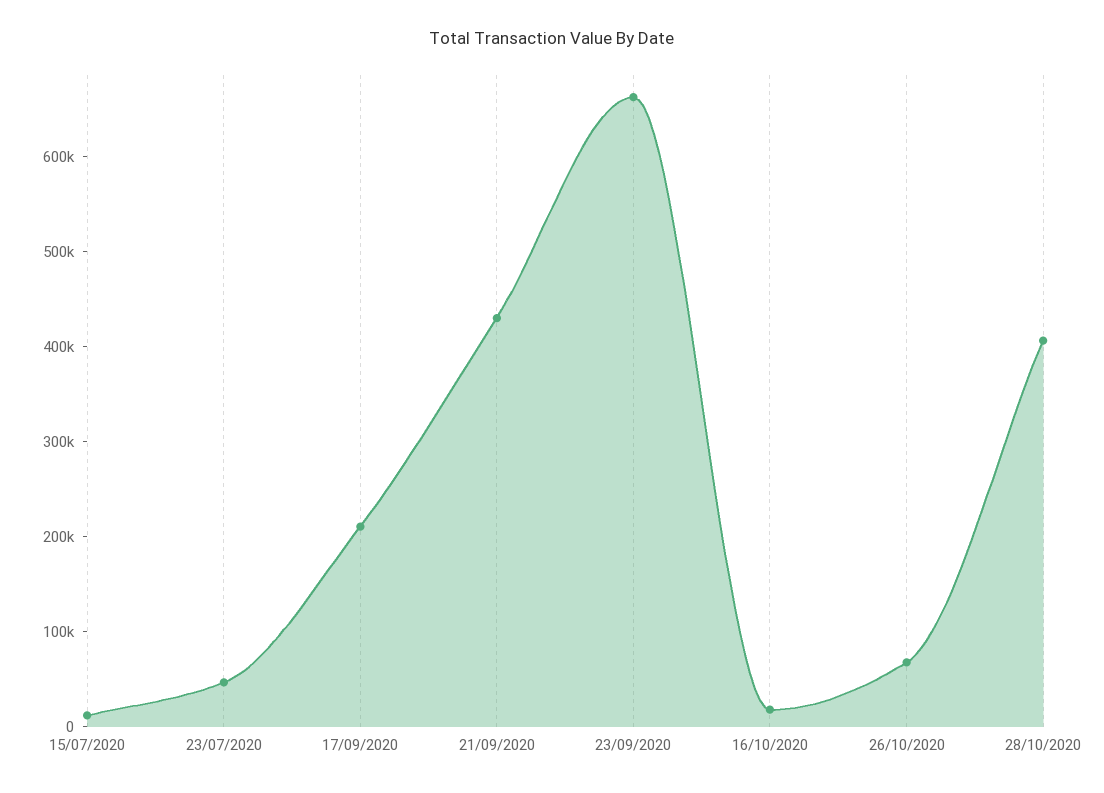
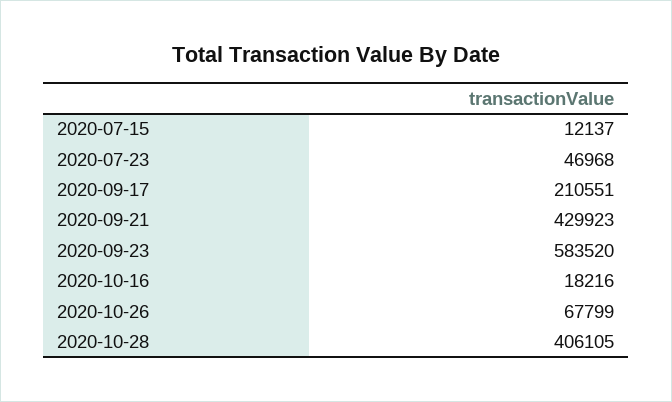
23/09/2020: 660000 -> 583520

